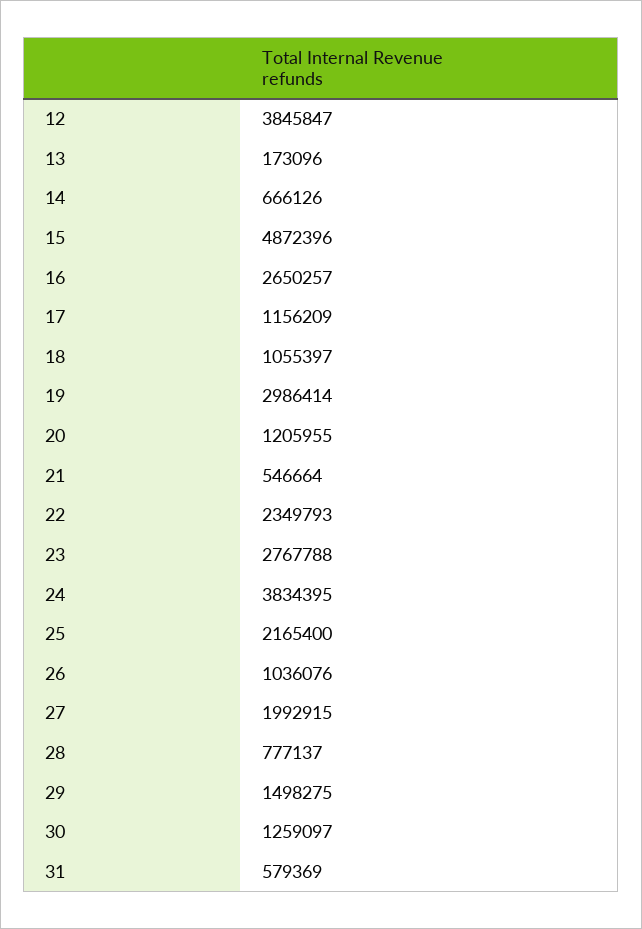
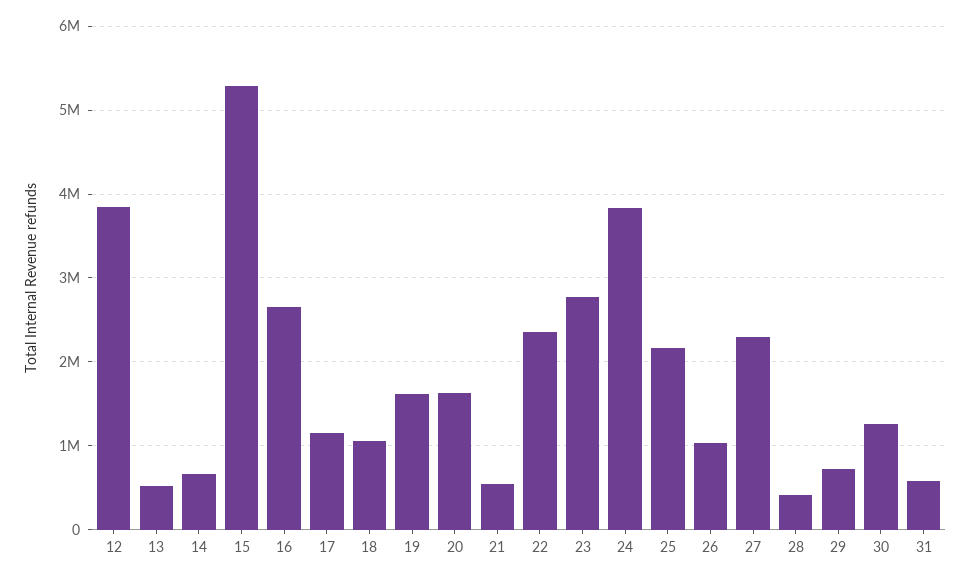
13: 173096 -> 500000
15: 4872396 -> 5300000
19: 2986414 -> 1600000
20: 1205955 -> 1600000
27: 1992915 -> 2300000
28: 777137 -> 400000
29: 1498275 -> 700000

